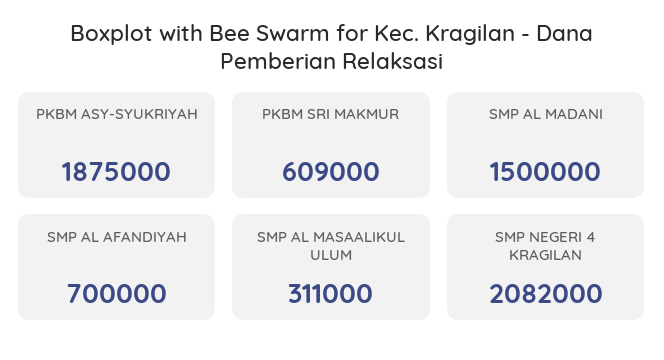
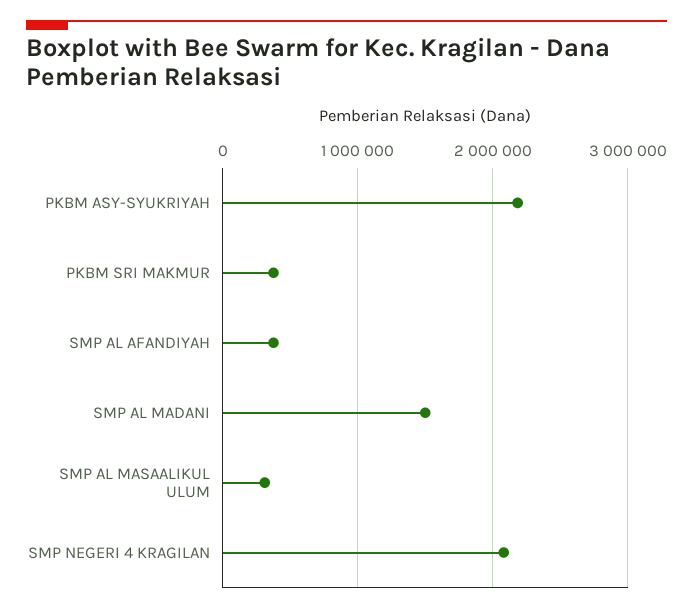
PKBM ASY-SYUKRIYAH: 1875000 -> 2200000
PKBM SRI MAKMUR: 609000 -> 400000
SMP AL AFANDIYAH: 700000 -> 400000

